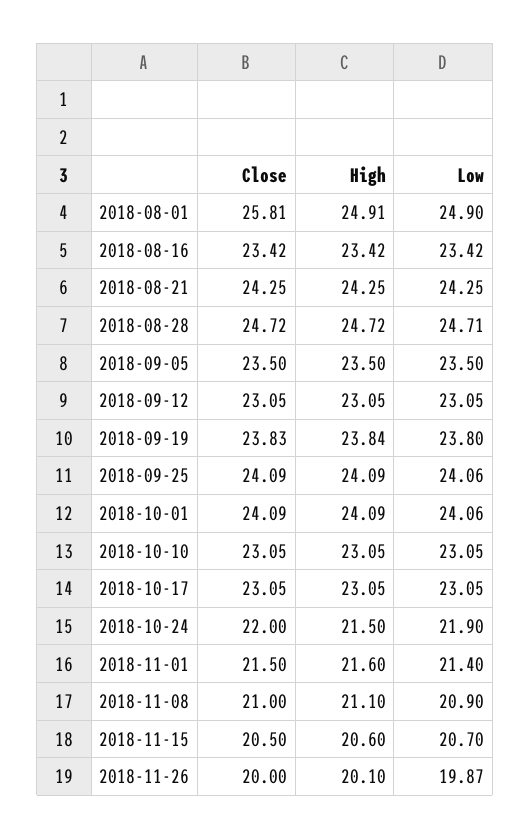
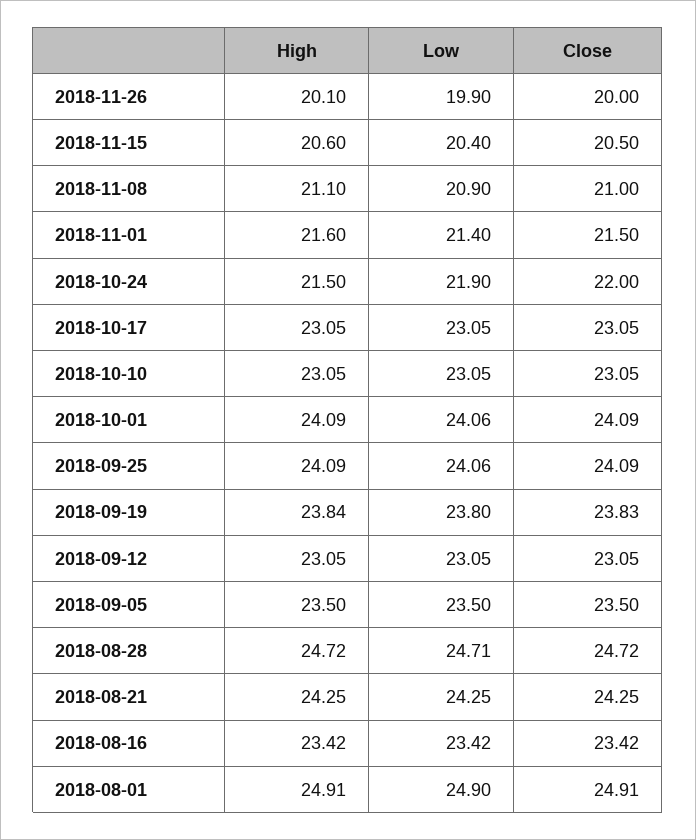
Close, 2018-08-01: 25.81 -> 24.91
Low, 2018-11-15: 20.7 -> 20.4
Low, 2018-11-26: 19.87 -> 19.9

